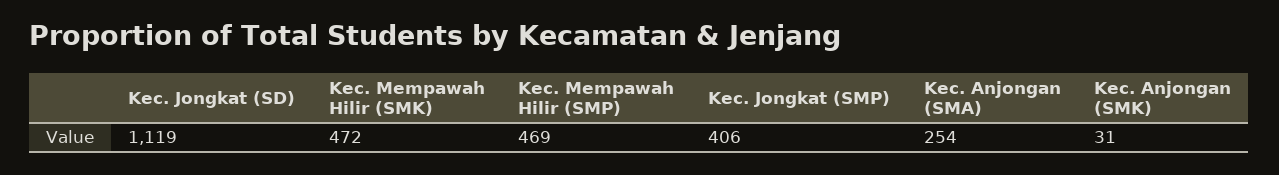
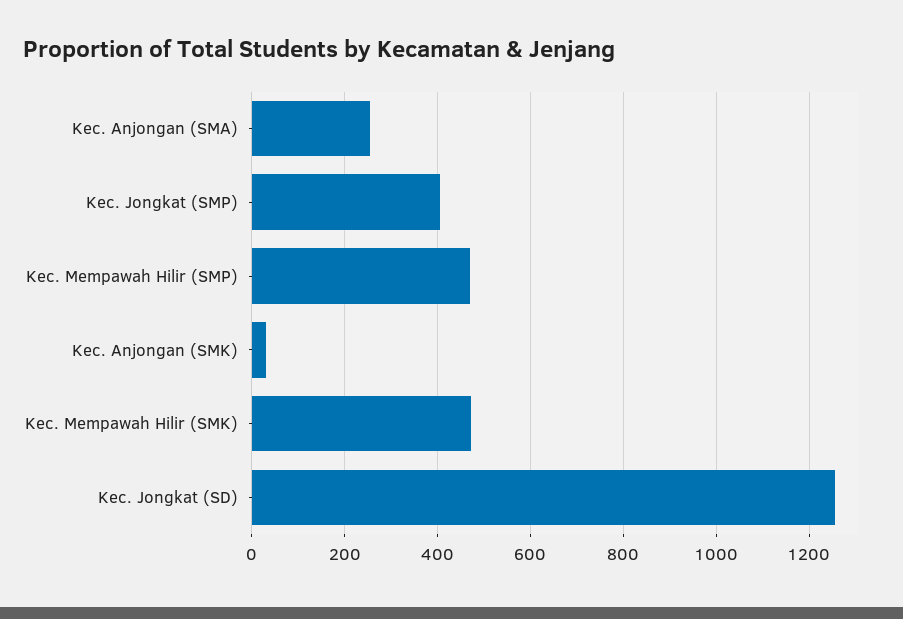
Kec. Jongkat (SD): 1119 -> 1260

